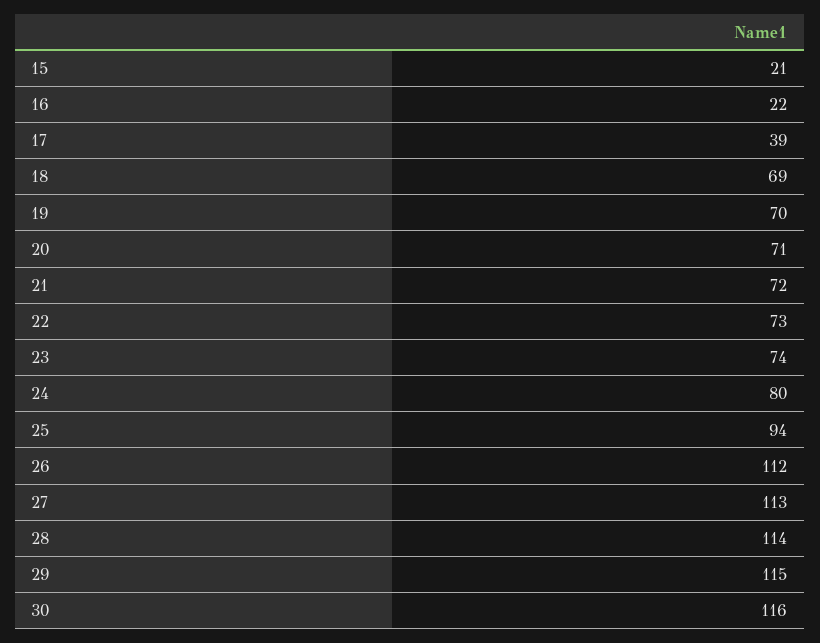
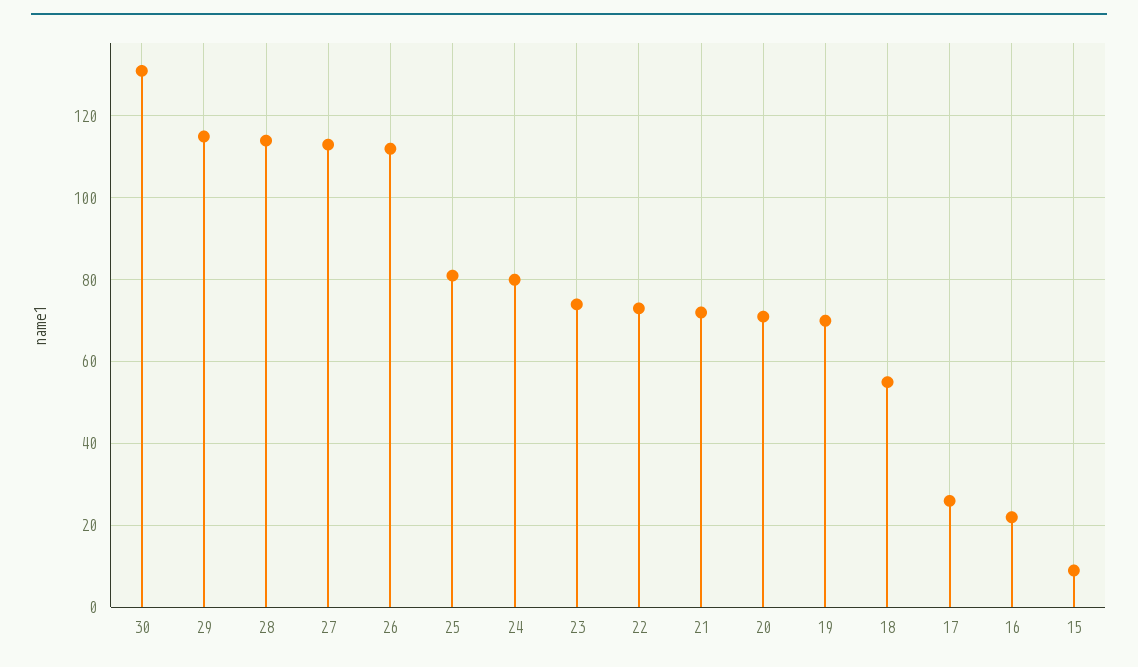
15: 21 -> 10
17: 39 -> 25
18: 69 -> 55
25: 94 -> 80
30: 116 -> 130

